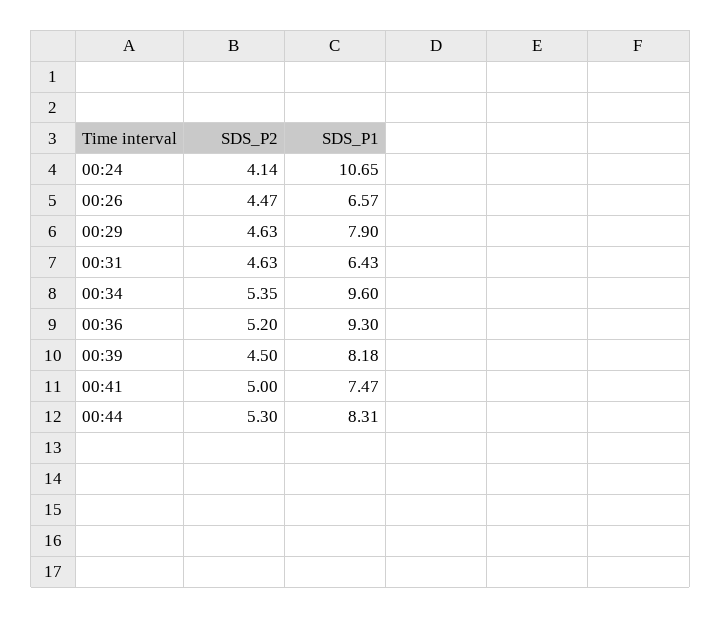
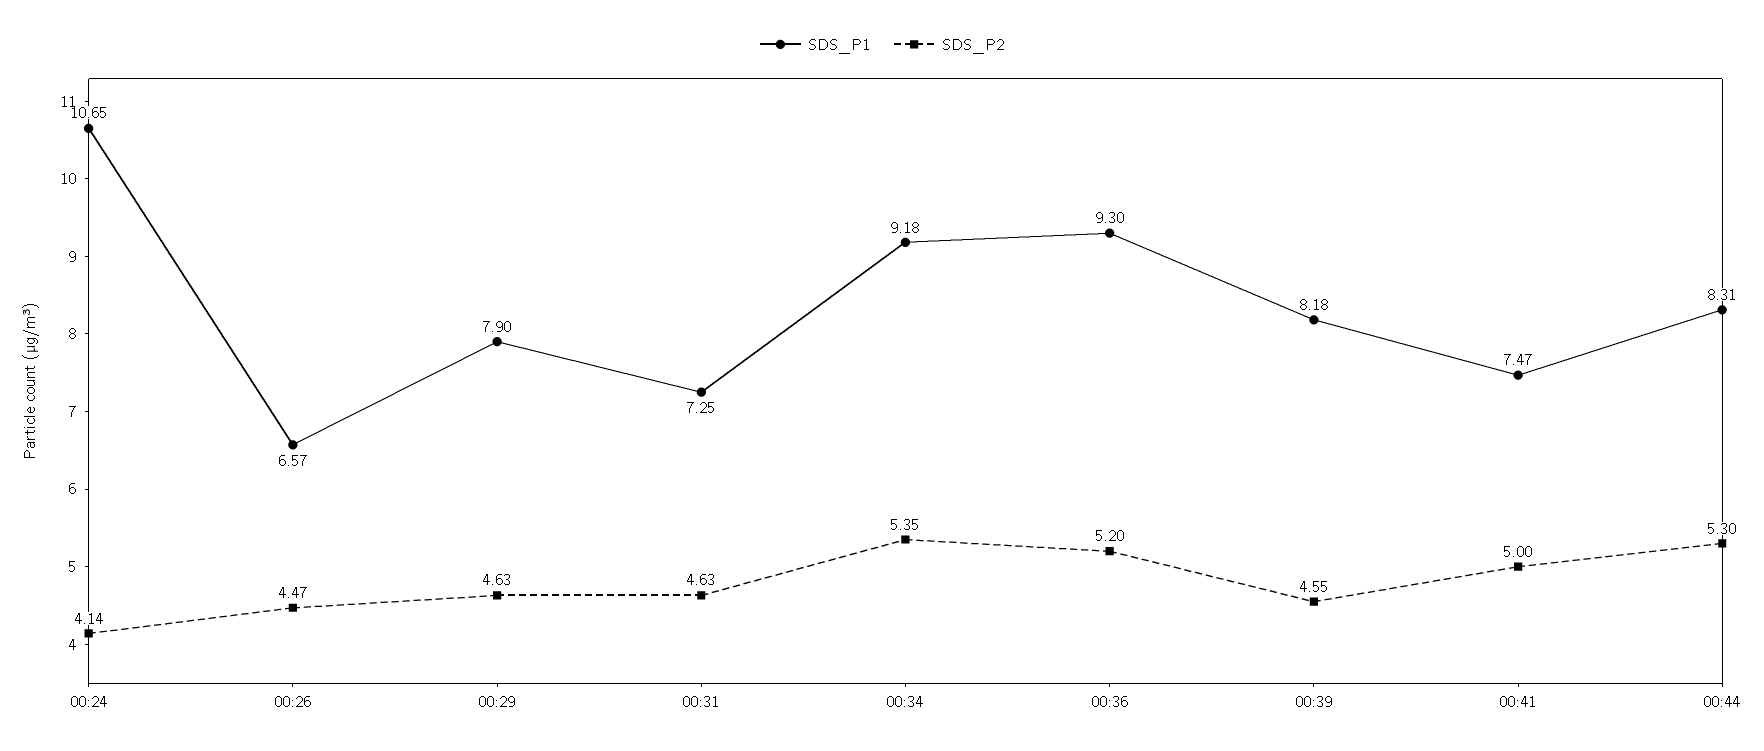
SDS_P1, 00:31: 6.43 -> 7.25
SDS_P1, 00:34: 9.6 -> 9.18
SDS_P2, 00:39: 4.5 -> 4.55

